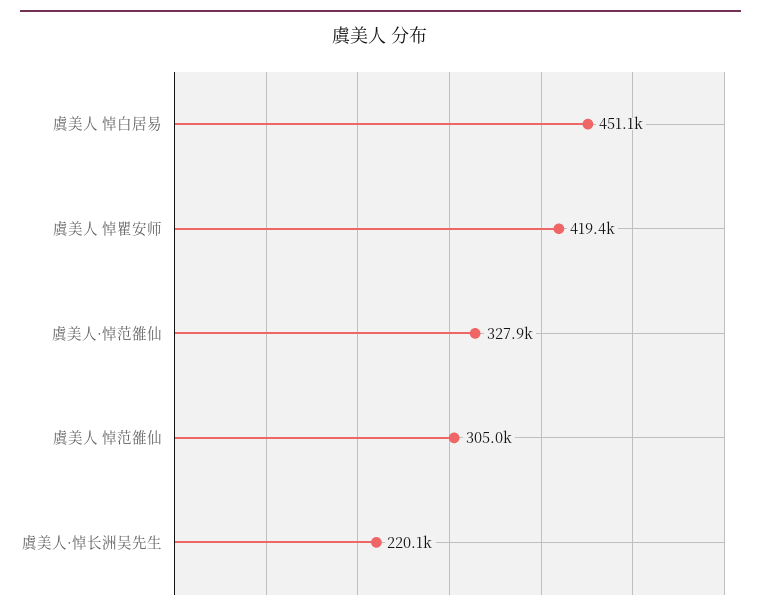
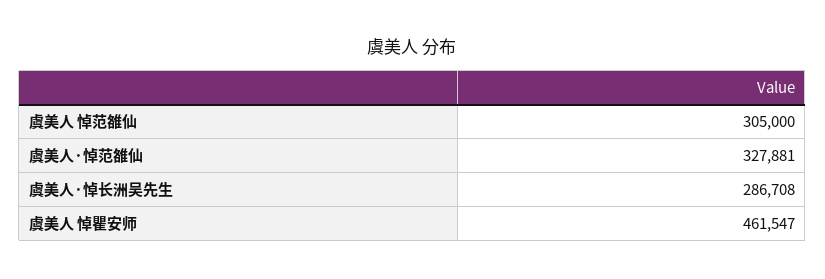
虞美人 悼白居易: 451100 -> none
虞美人 悼瞿安师: 419400 -> 461547
虞美人·悼长洲吴先生: 220100 -> 286708

